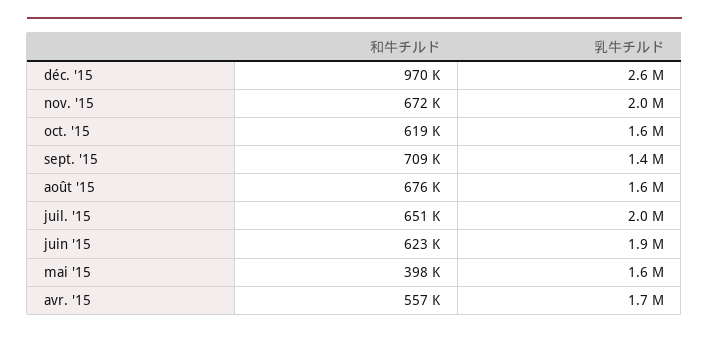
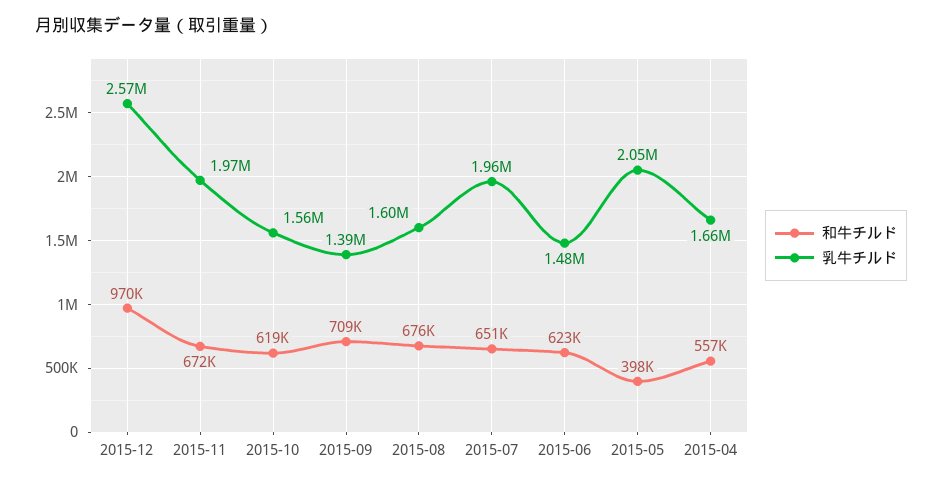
乳牛チルド, juin '15: 1900000 -> 1480000
乳牛チルド, mai '15: 1600000 -> 2050000

